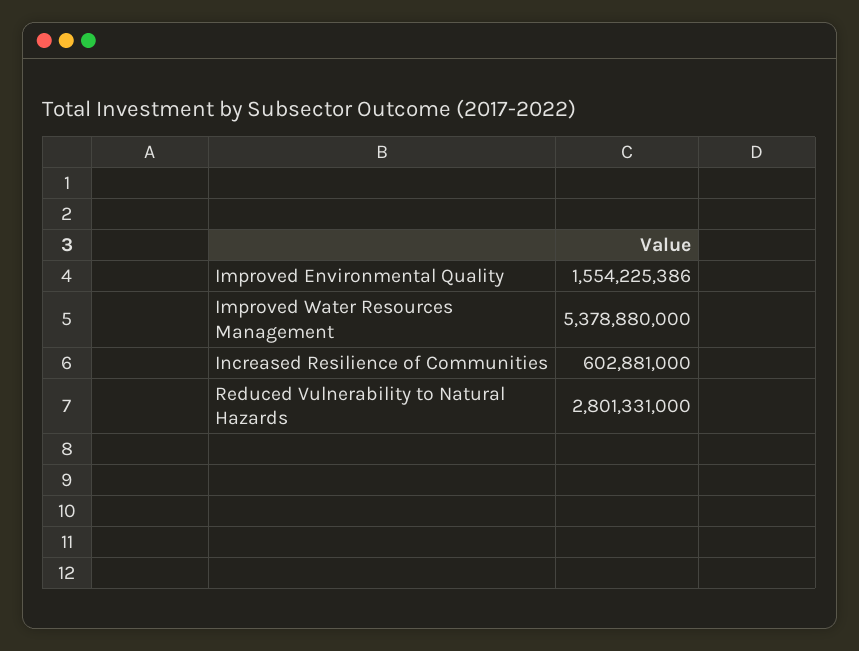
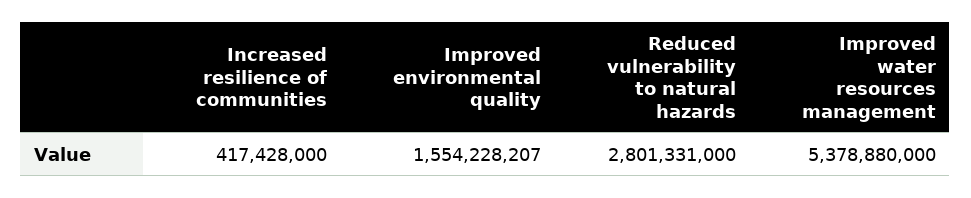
Improved Environmental Quality: 1554225386 -> 1554228207
Increased Resilience of Communities: 602881000 -> 417428000

